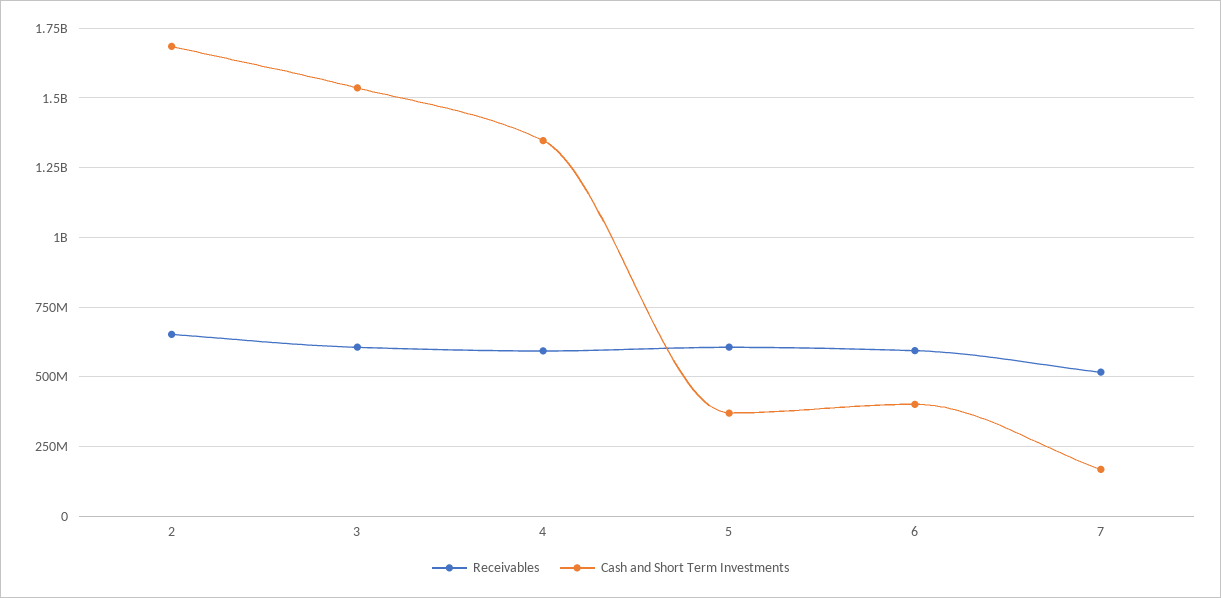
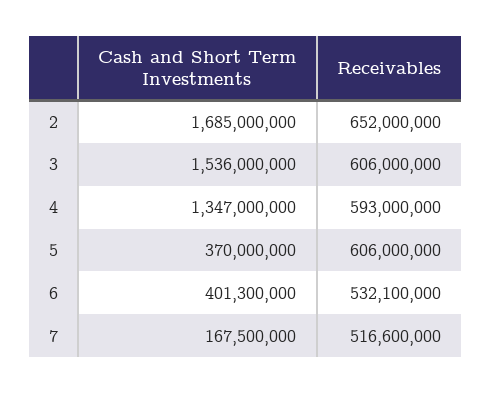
Receivables, 6: 600000000 -> 532100000

